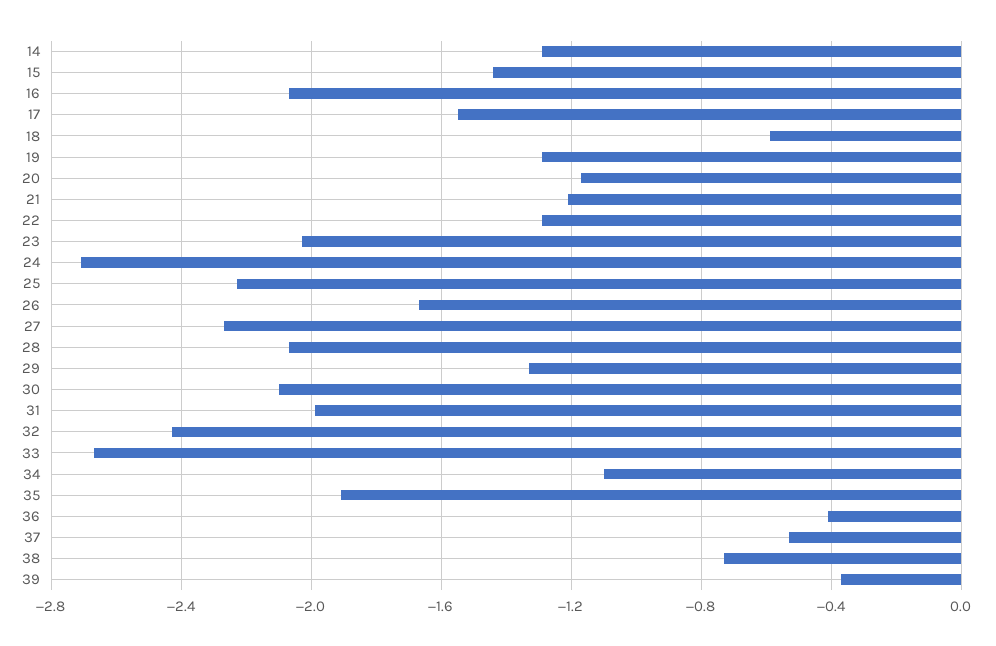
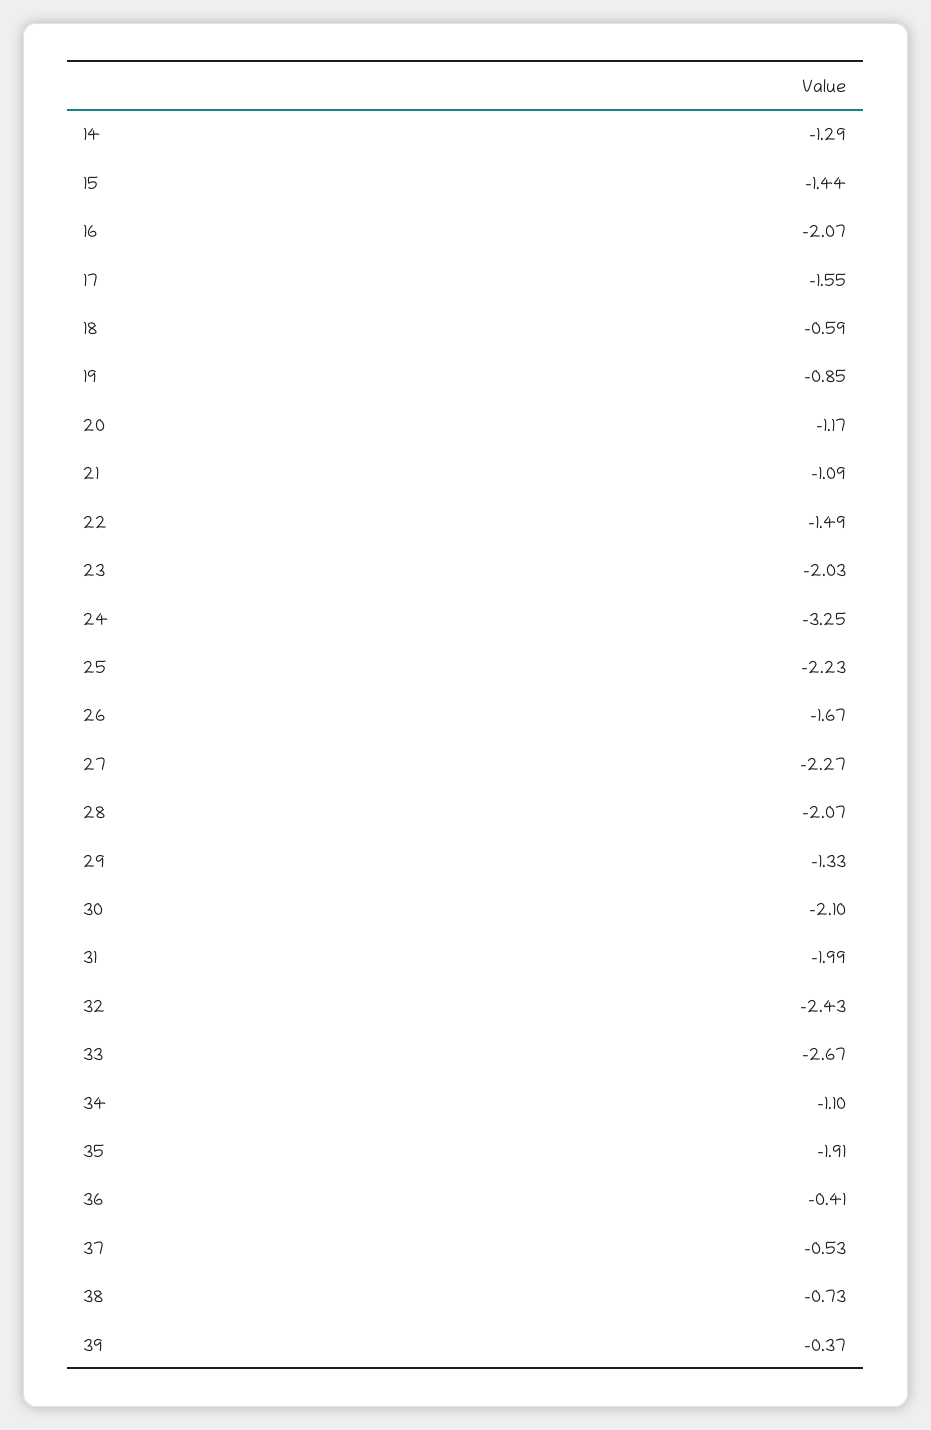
19: -1.3 -> -0.85
21: -1.2 -> -1.09
22: -1.3 -> -1.49
24: -2.7 -> -3.25

